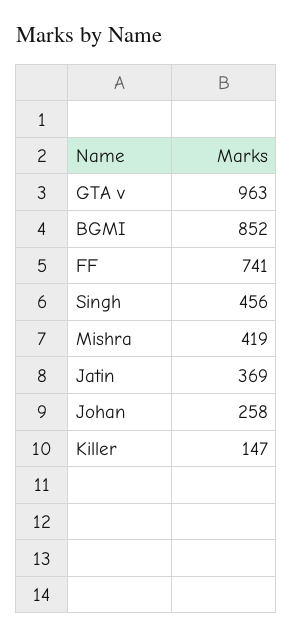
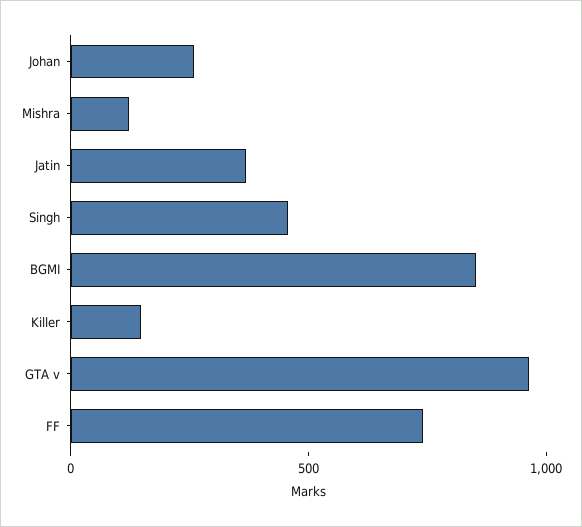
Mishra: 419 -> 100

